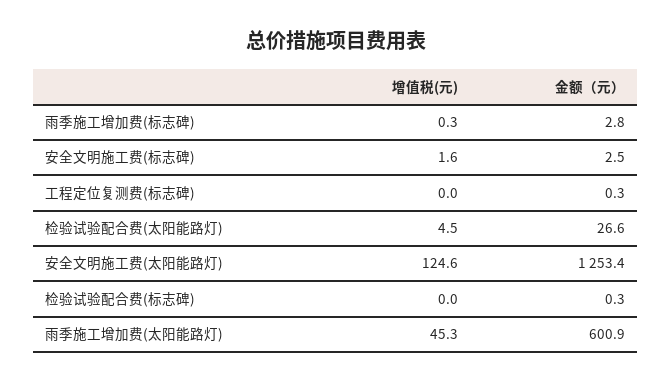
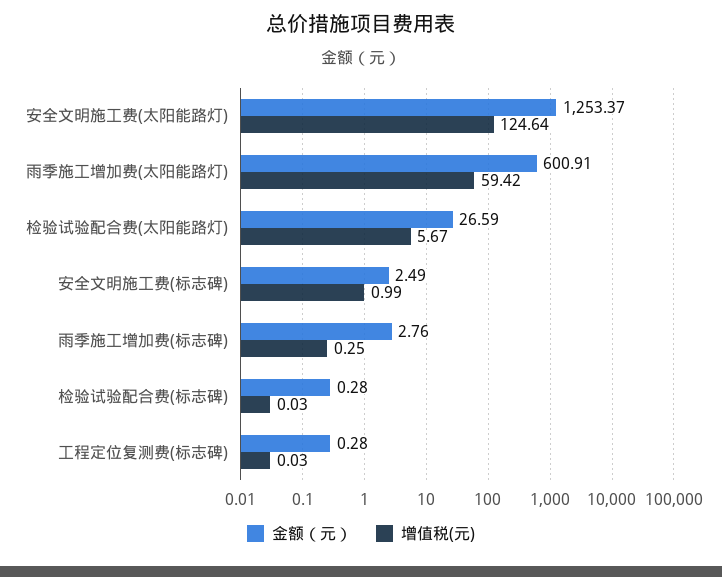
增值税(元), 安全文明施工费(标志碑): 1.6 -> 0.99
增值税(元), 检验试验配合费(太阳能路灯): 4.5 -> 5.67
增值税(元), 雨季施工增加费(太阳能路灯): 45.3 -> 59.42

